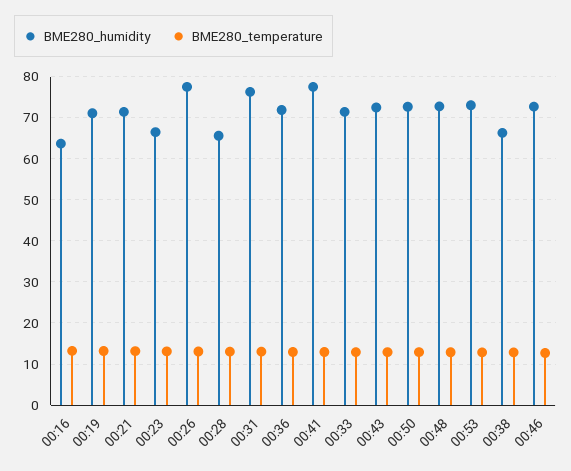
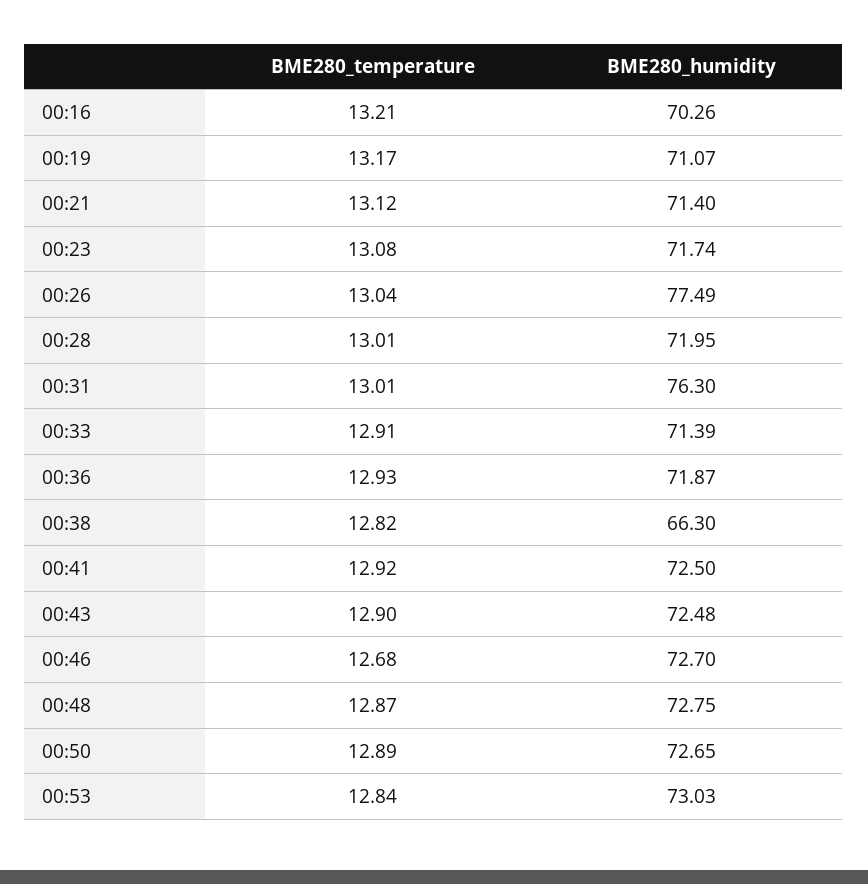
BME280_humidity, 00:16: 64 -> 70.26
BME280_humidity, 00:23: 66 -> 71.74
BME280_humidity, 00:28: 66 -> 71.95
BME280_humidity, 00:41: 78 -> 72.5

